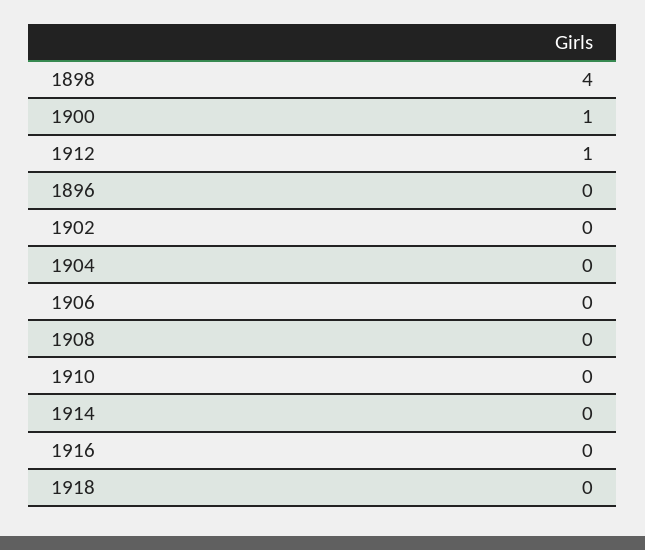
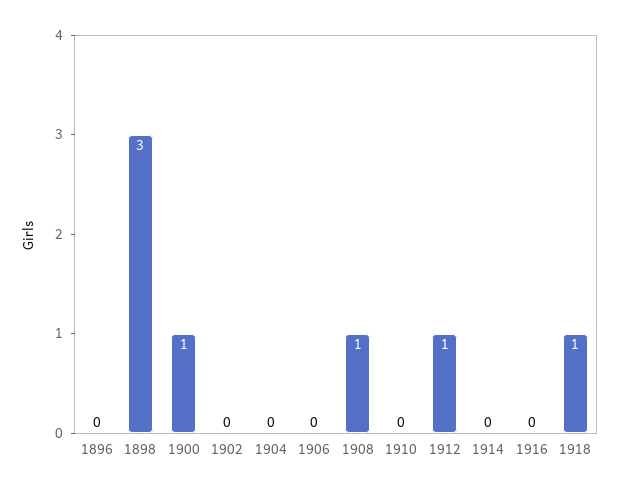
1898: 4 -> 3
1908: 0 -> 1
1918: 0 -> 1

